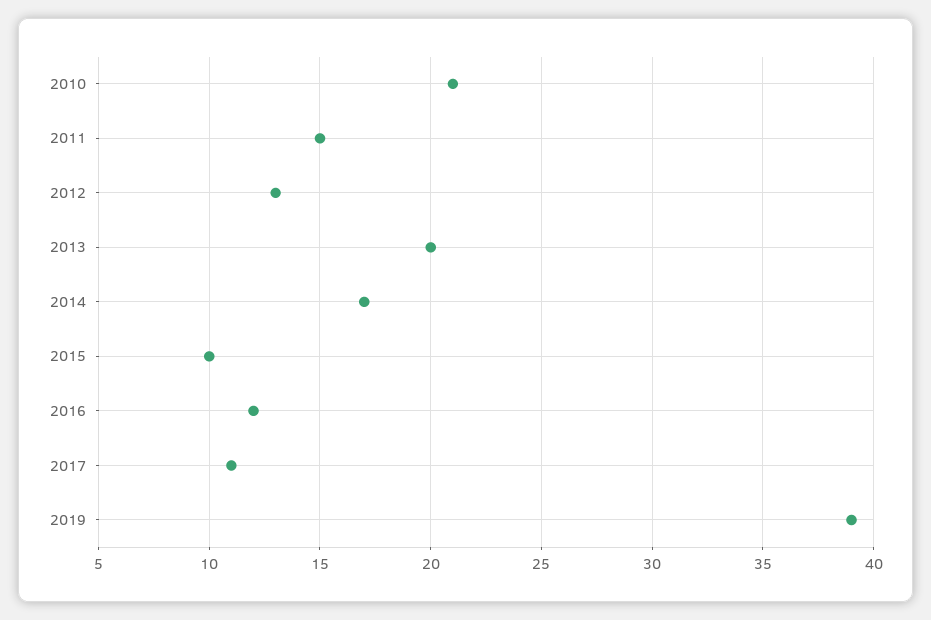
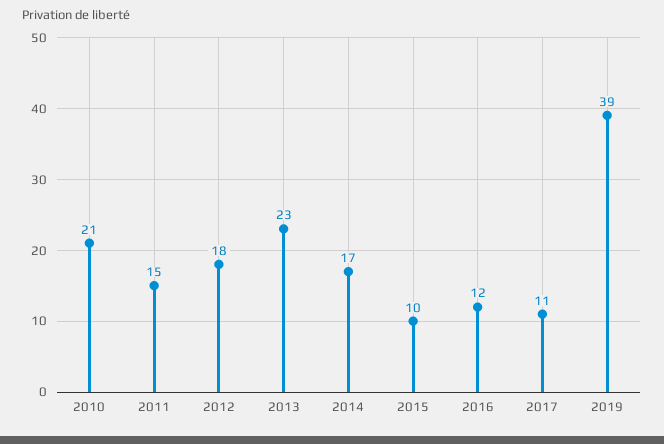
2012: 13 -> 18
2013: 20 -> 23

